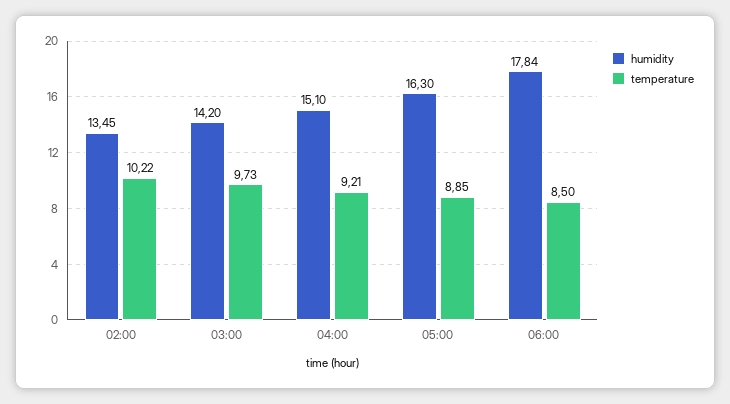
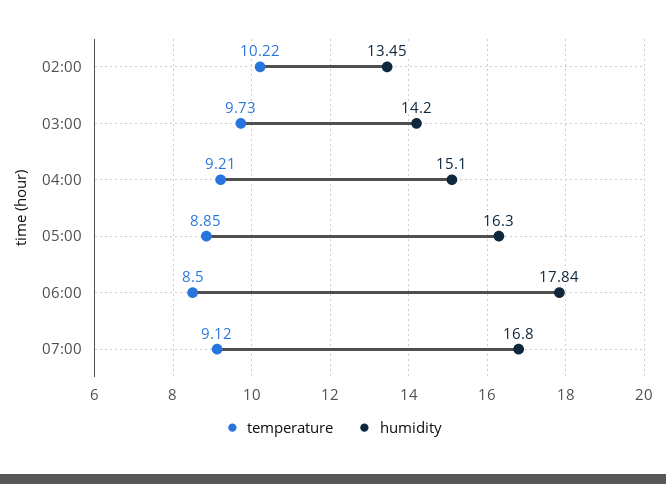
temperature, 07:00: none -> 9.12
humidity, 07:00: none -> 16.8

